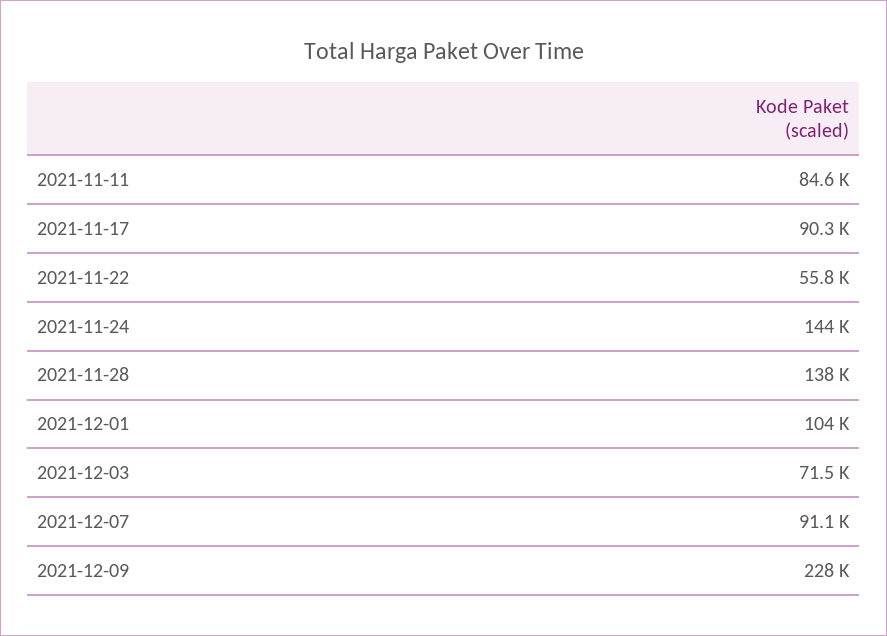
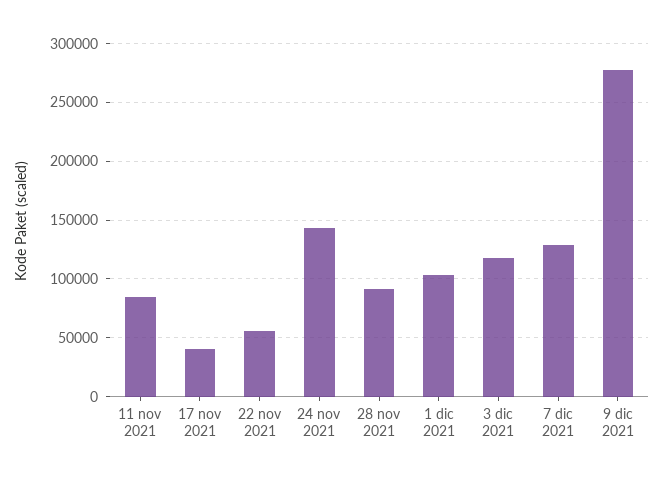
2021-11-17: 90300 -> 40000
2021-11-28: 138000 -> 90000
2021-12-03: 71500 -> 120000
2021-12-07: 91100 -> 130000
2021-12-09: 228000 -> 280000

